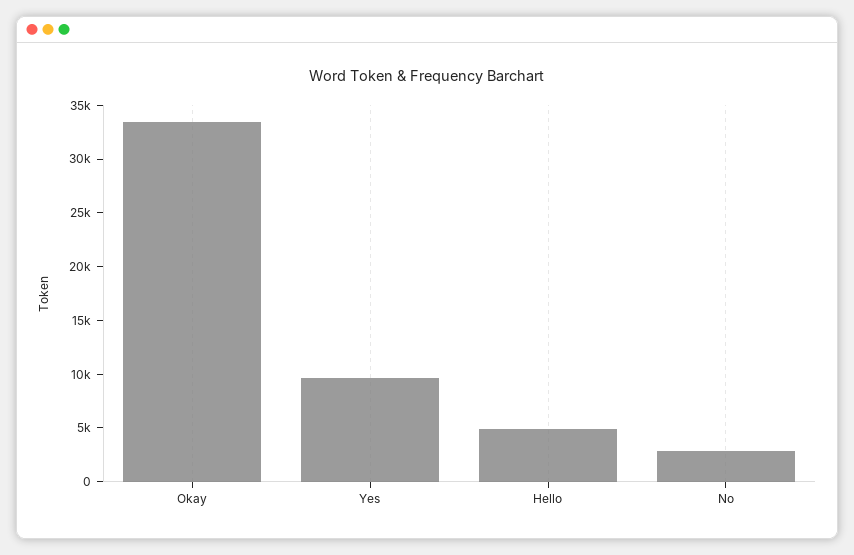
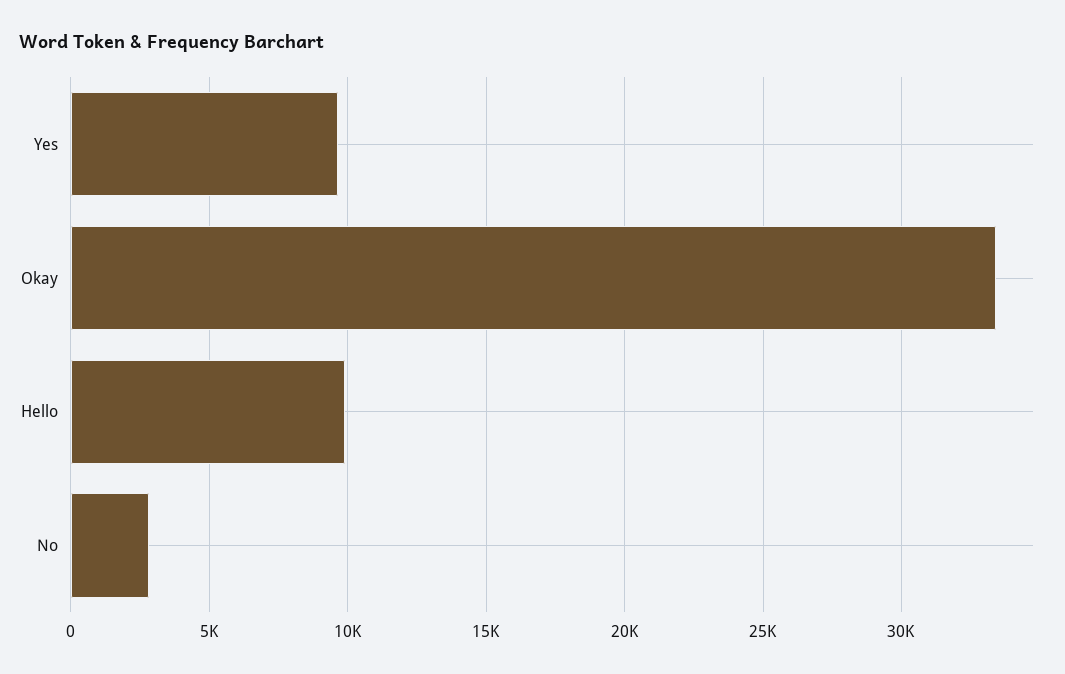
Hello: 5000 -> 10000

